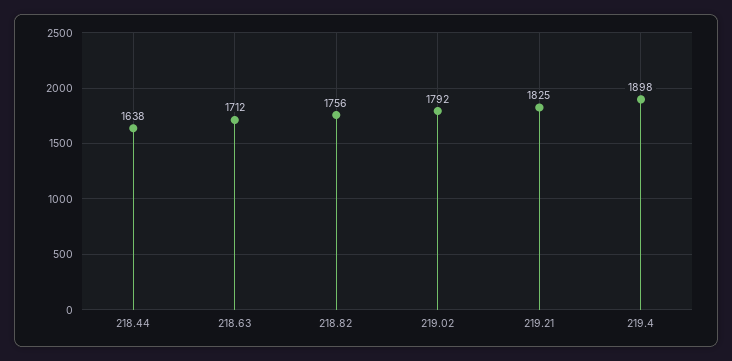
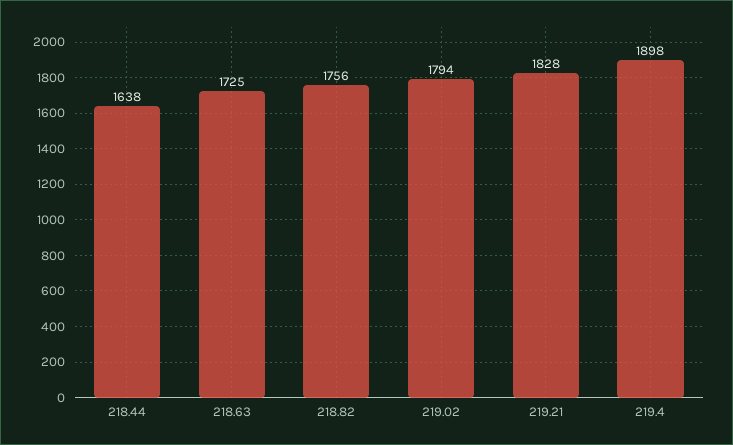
218.63: 1712 -> 1725
219.02: 1792 -> 1794
219.21: 1825 -> 1828

